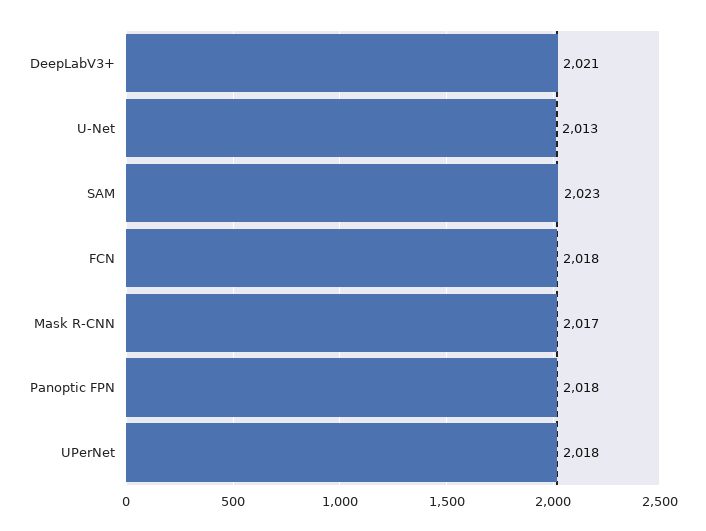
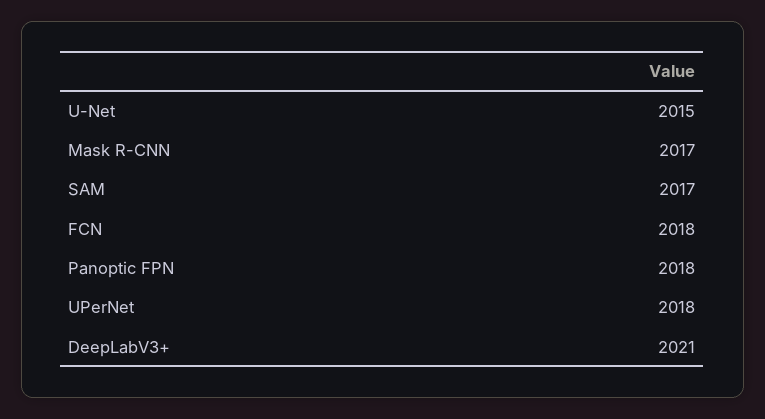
U-Net: 2013 -> 2015
SAM: 2023 -> 2017

